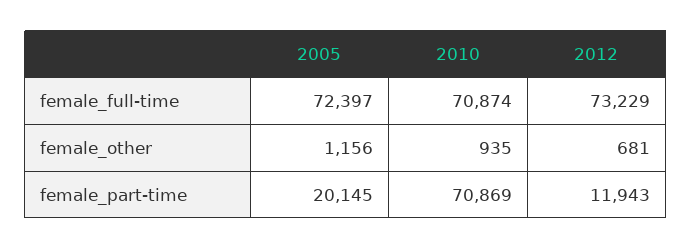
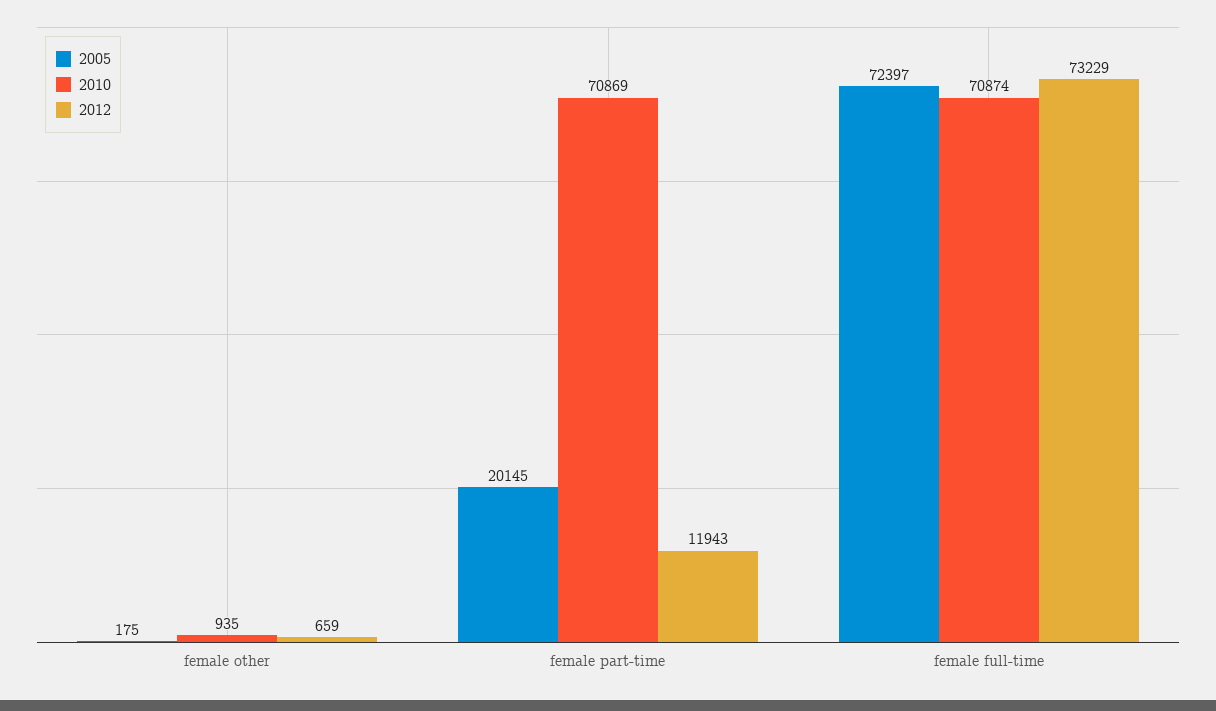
2005, female_other: 1156 -> 175
2012, female_other: 681 -> 659

